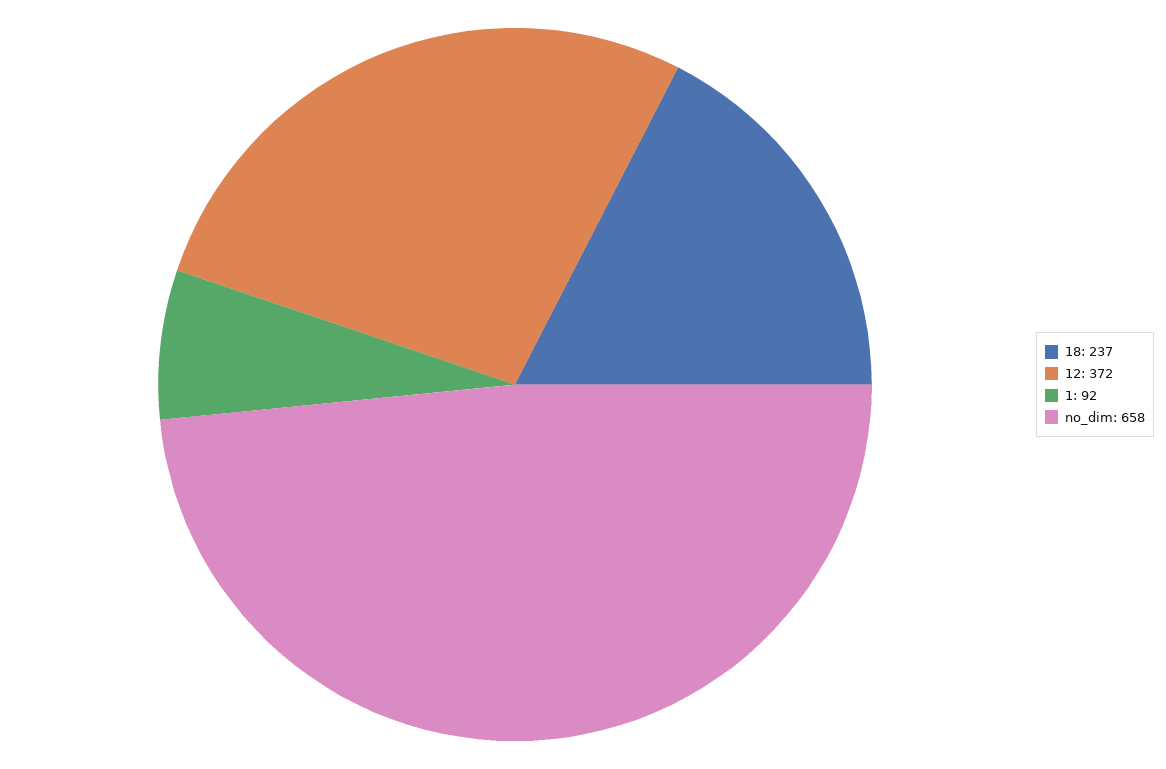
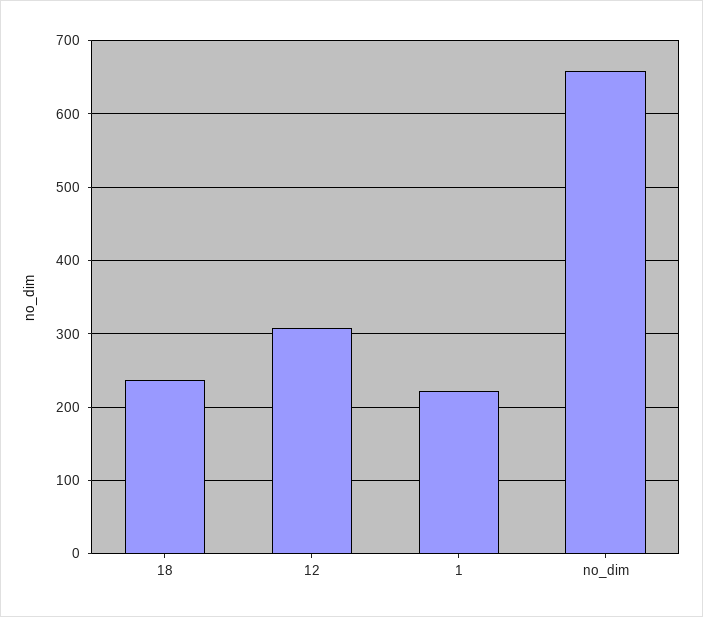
12: 372 -> 310
1: 92 -> 220

